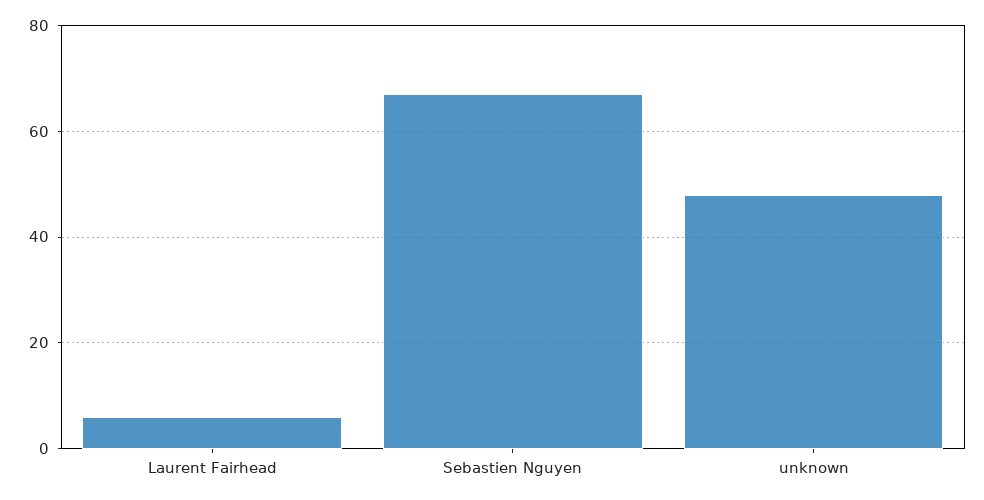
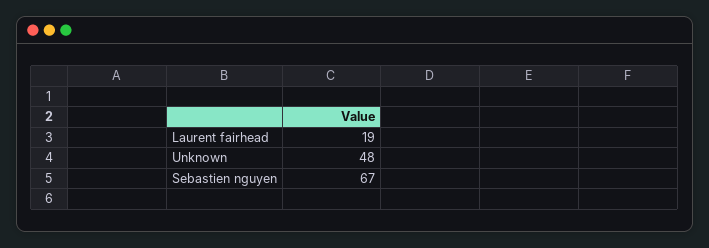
Laurent Fairhead: 5 -> 19

